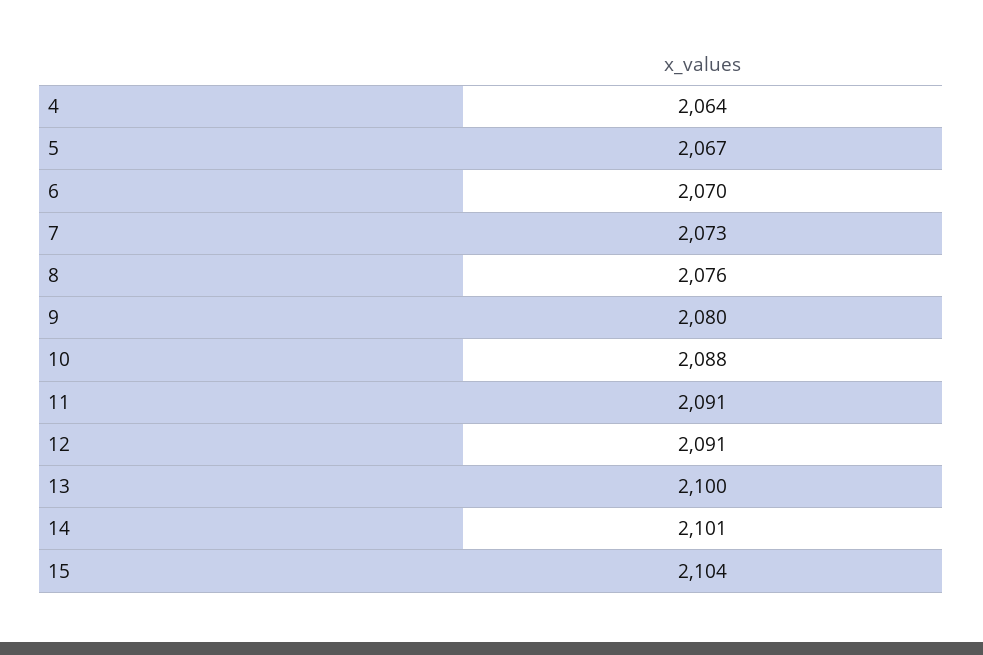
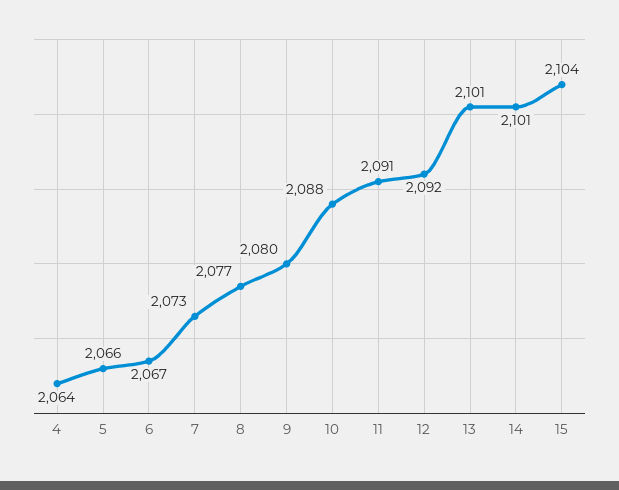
5: 2067 -> 2066
6: 2070 -> 2067
8: 2076 -> 2077
12: 2091 -> 2092
13: 2100 -> 2101

